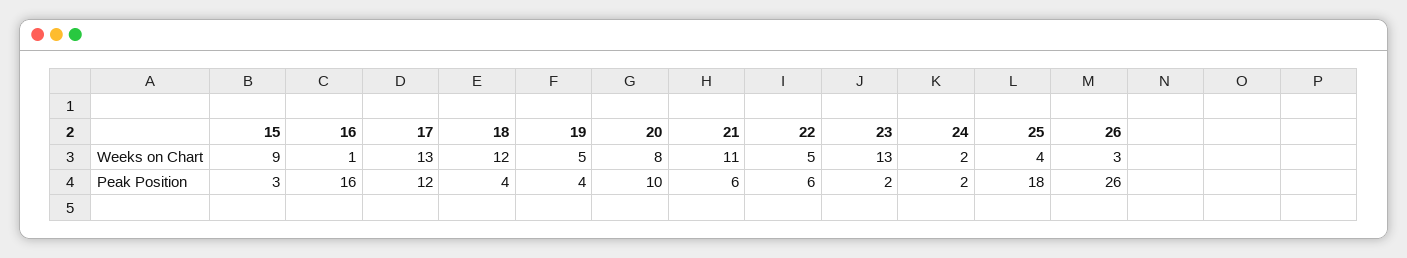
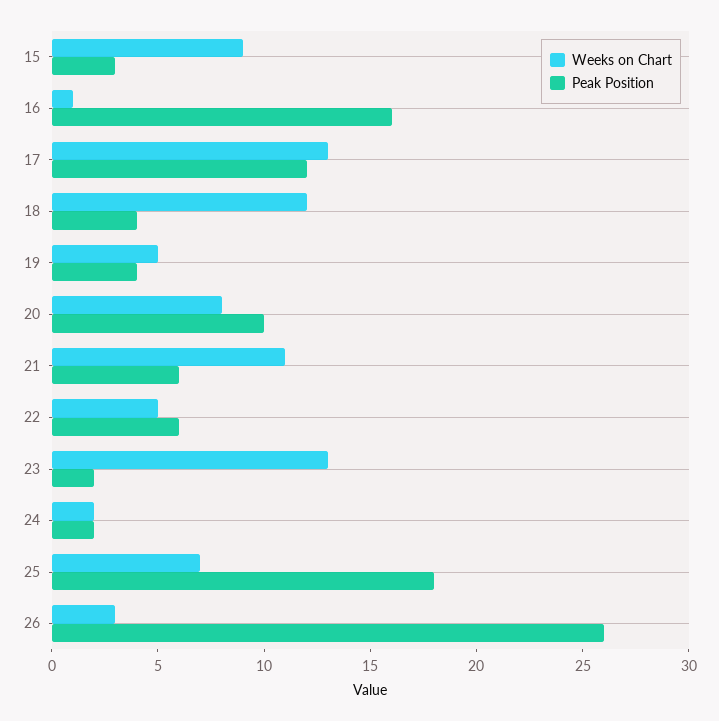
Weeks on Chart, 25: 4 -> 7

